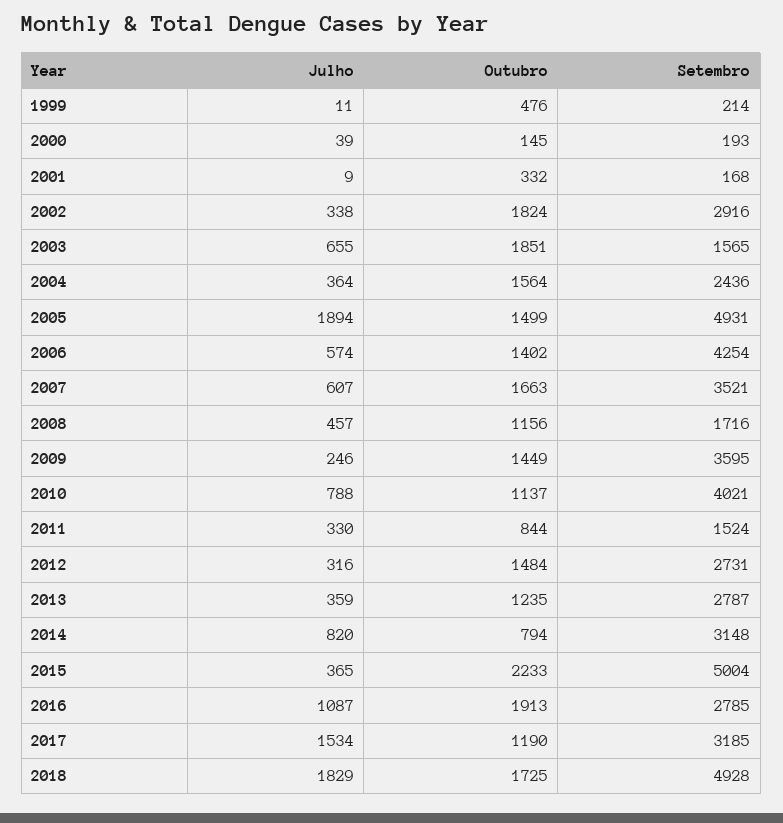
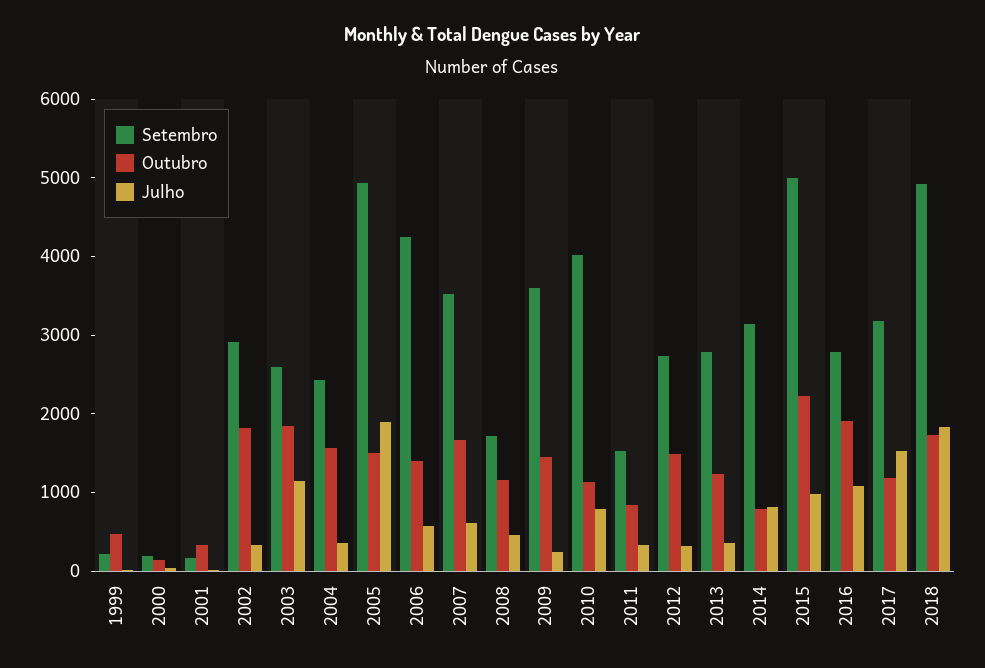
Julho, 2003: 655 -> 1200
Setembro, 2003: 1565 -> 2600
Julho, 2015: 365 -> 1000

